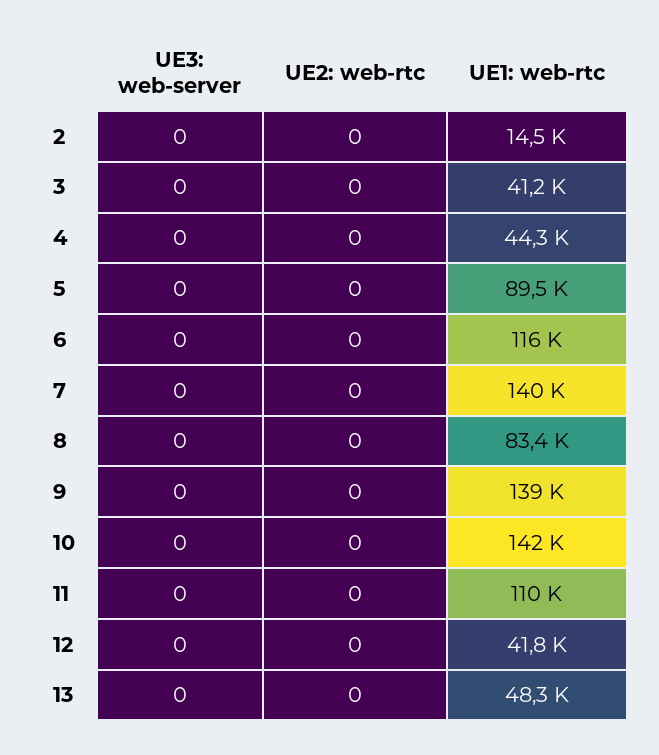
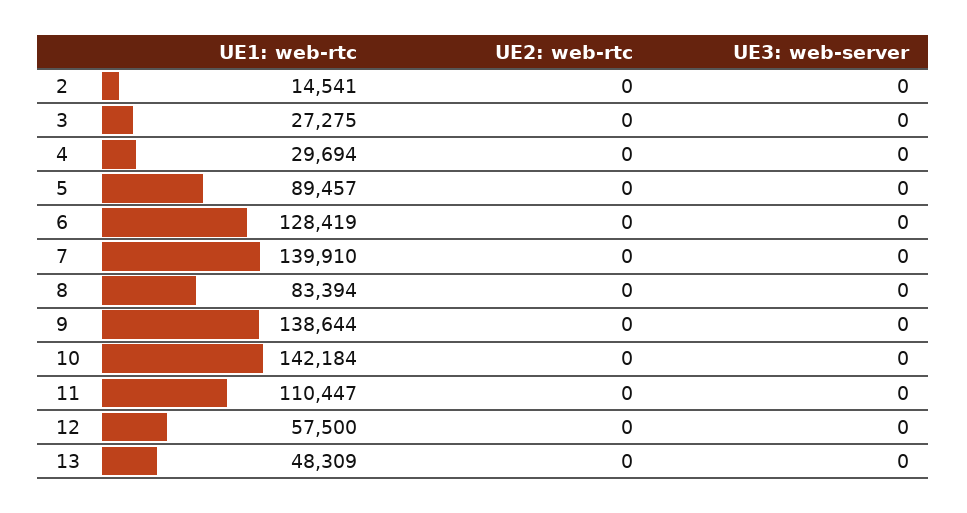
UE1: web-rtc, 3: 41200 -> 27275
UE1: web-rtc, 4: 44300 -> 29694
UE1: web-rtc, 6: 116000 -> 128419
UE1: web-rtc, 12: 41800 -> 57500

